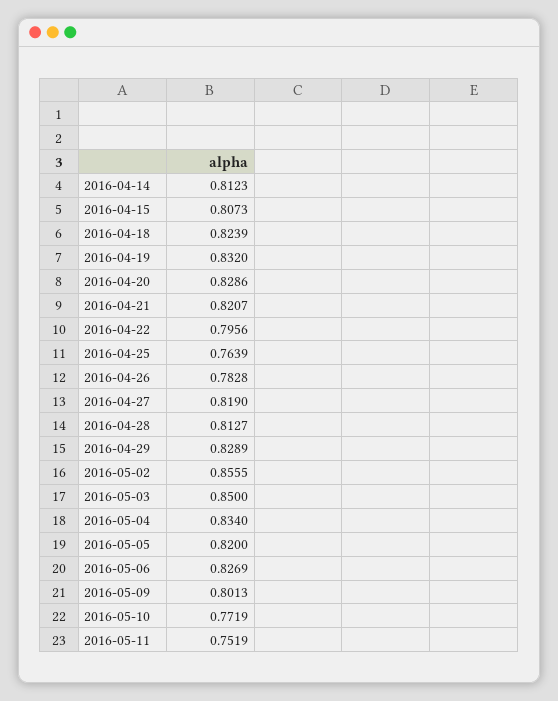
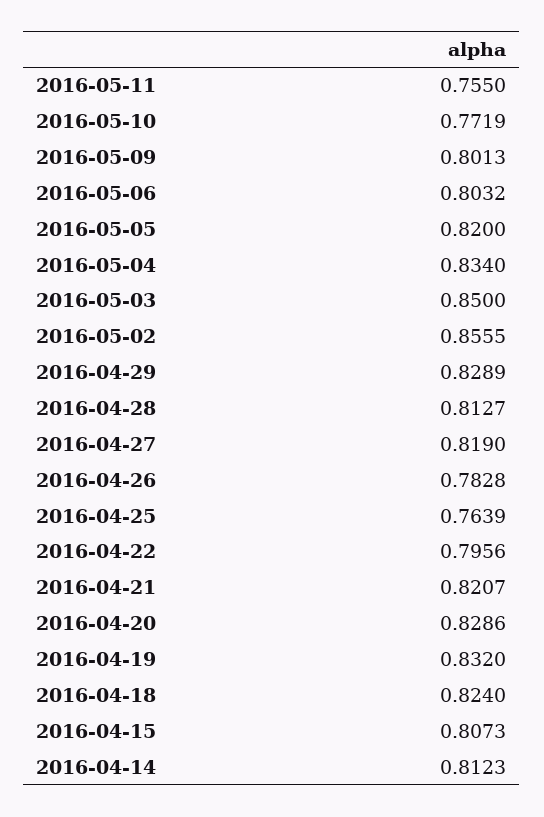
2016-04-18: 0.8239 -> 0.824
2016-05-06: 0.8269 -> 0.8032
2016-05-11: 0.7519 -> 0.755

